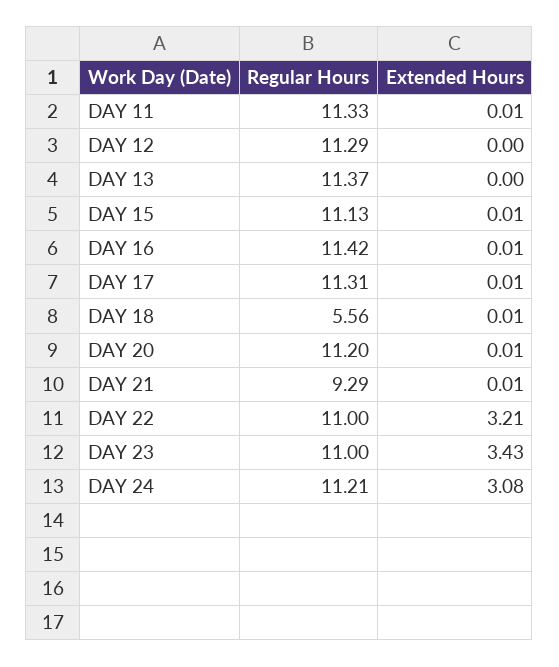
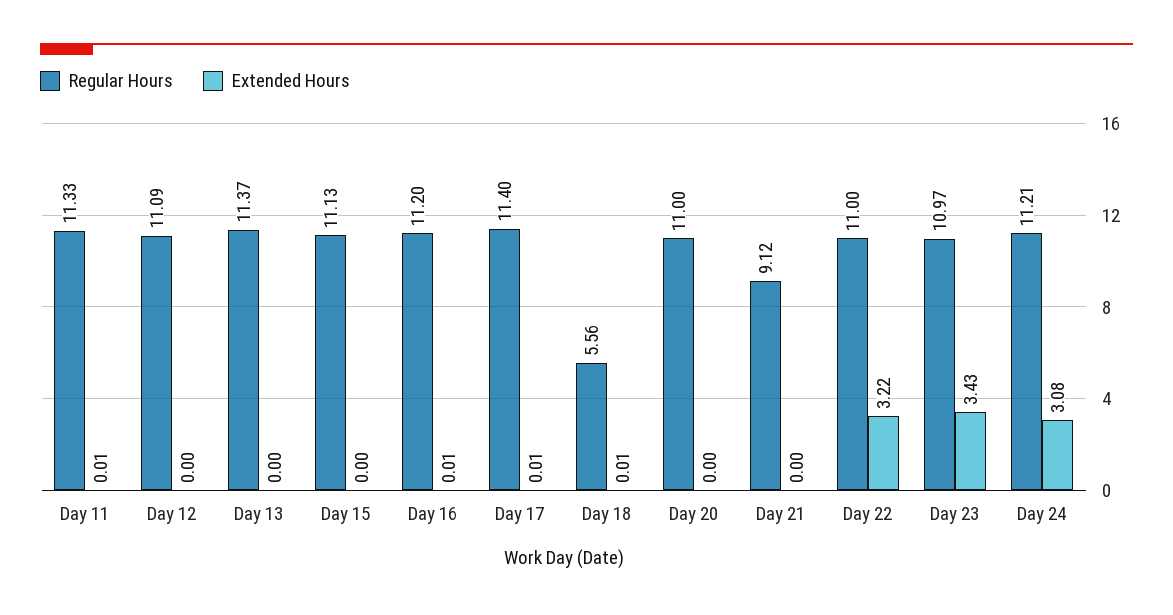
Regular Hours, DAY 12: 11.29 -> 11.09
Extended Hours, DAY 15: 0.01 -> 0
Regular Hours, DAY 16: 11.42 -> 11.2
Regular Hours, DAY 17: 11.31 -> 11.4
Regular Hours, DAY 20: 11.2 -> 11
Extended Hours, DAY 20: 0.01 -> 0
Regular Hours, DAY 21: 9.29 -> 9.12
Extended Hours, DAY 21: 0.01 -> 0
Extended Hours, DAY 22: 3.21 -> 3.22
Regular Hours, DAY 23: 11 -> 10.97

